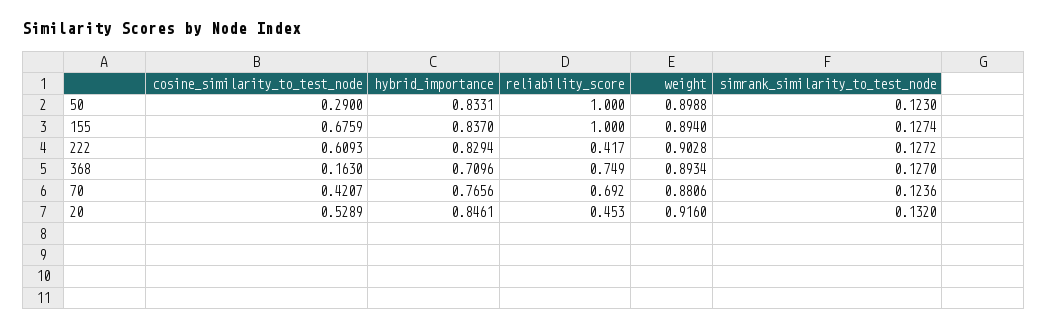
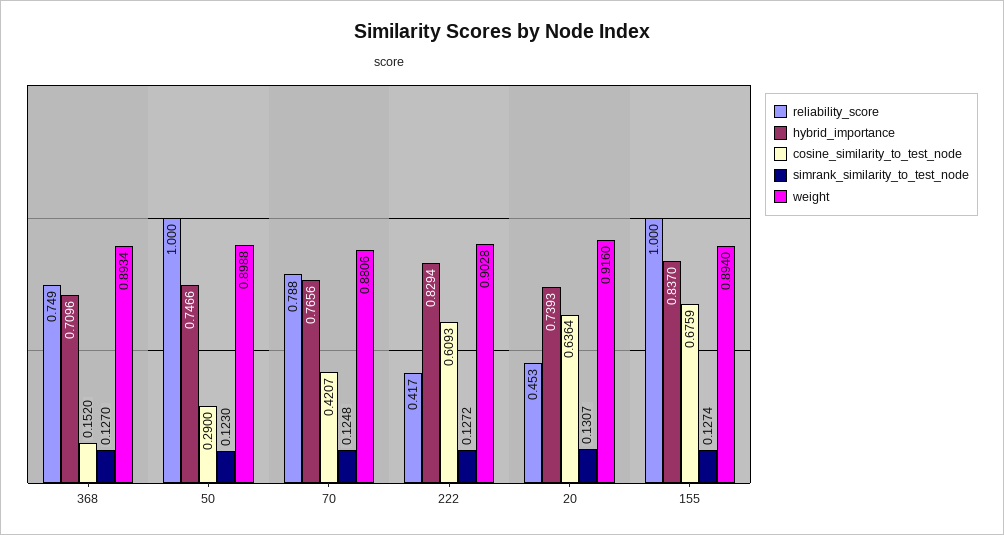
hybrid_importance, 50: 0.8331 -> 0.7466
cosine_similarity_to_test_node, 368: 0.163 -> 0.152
reliability_score, 70: 0.692 -> 0.788
simrank_similarity_to_test_node, 70: 0.1236 -> 0.1248
cosine_similarity_to_test_node, 20: 0.5289 -> 0.6364
hybrid_importance, 20: 0.8461 -> 0.7393
simrank_similarity_to_test_node, 20: 0.132 -> 0.1307

